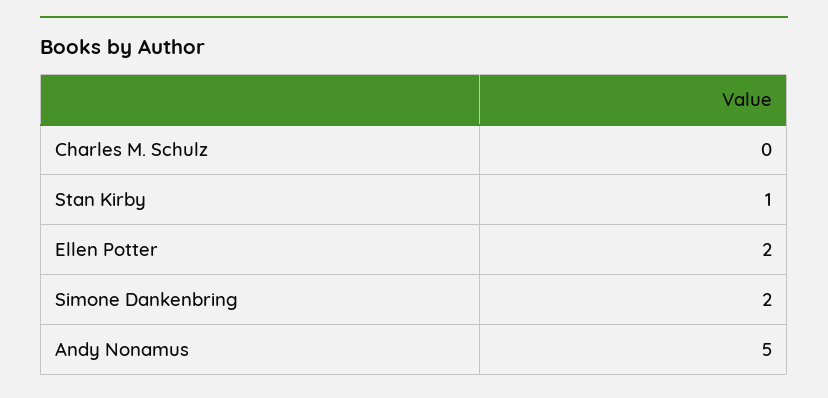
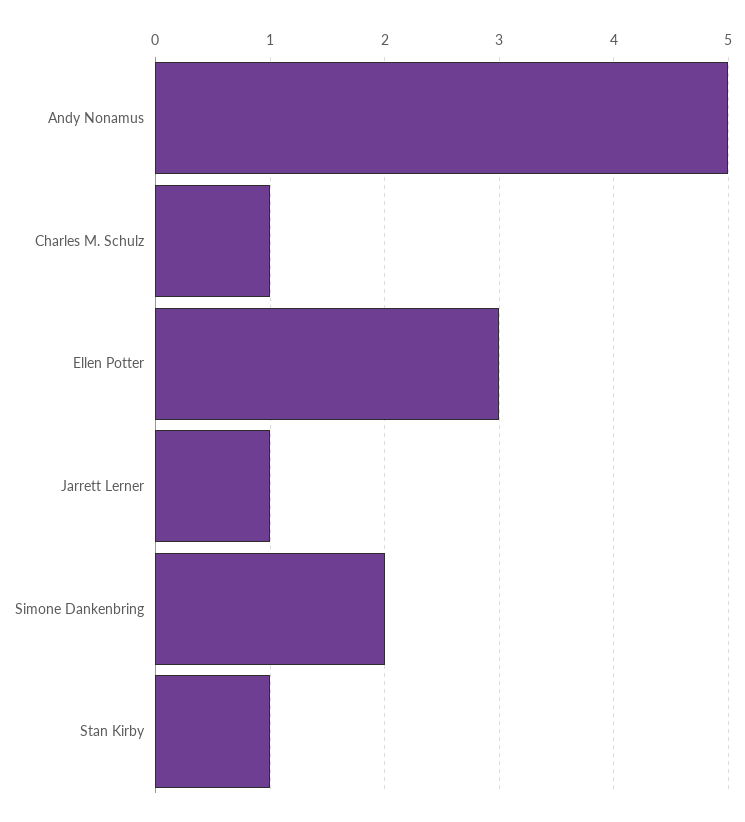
Charles M. Schulz: 0 -> 1
Ellen Potter: 2 -> 3
Jarrett Lerner: none -> 1

